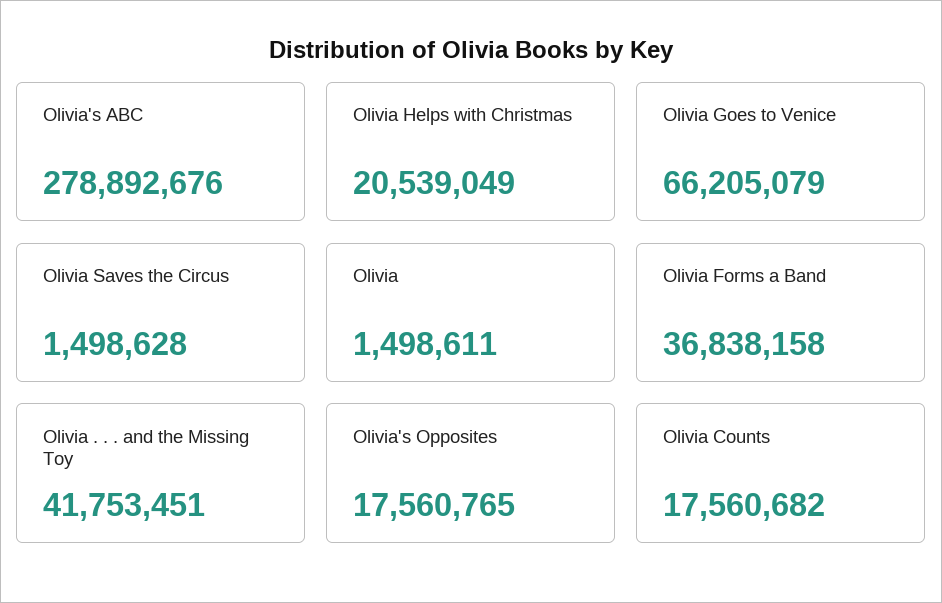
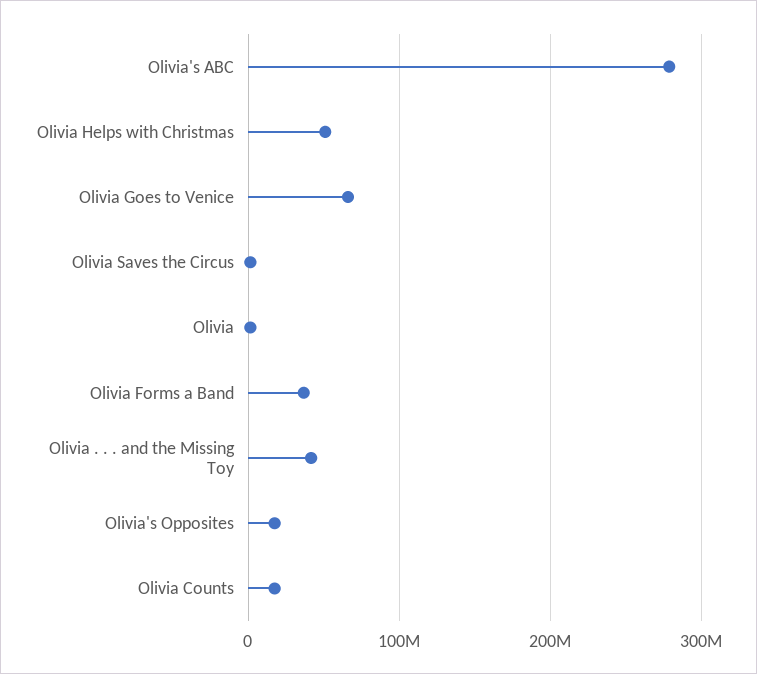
Olivia Helps with Christmas: 20539049 -> 50000000

